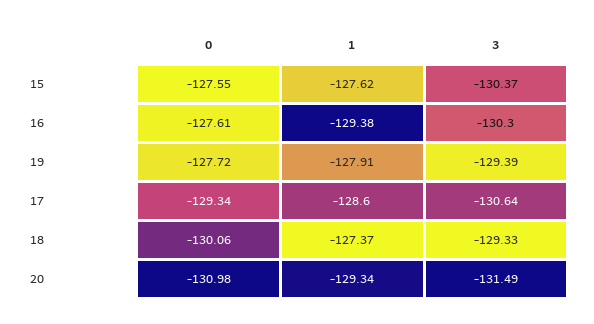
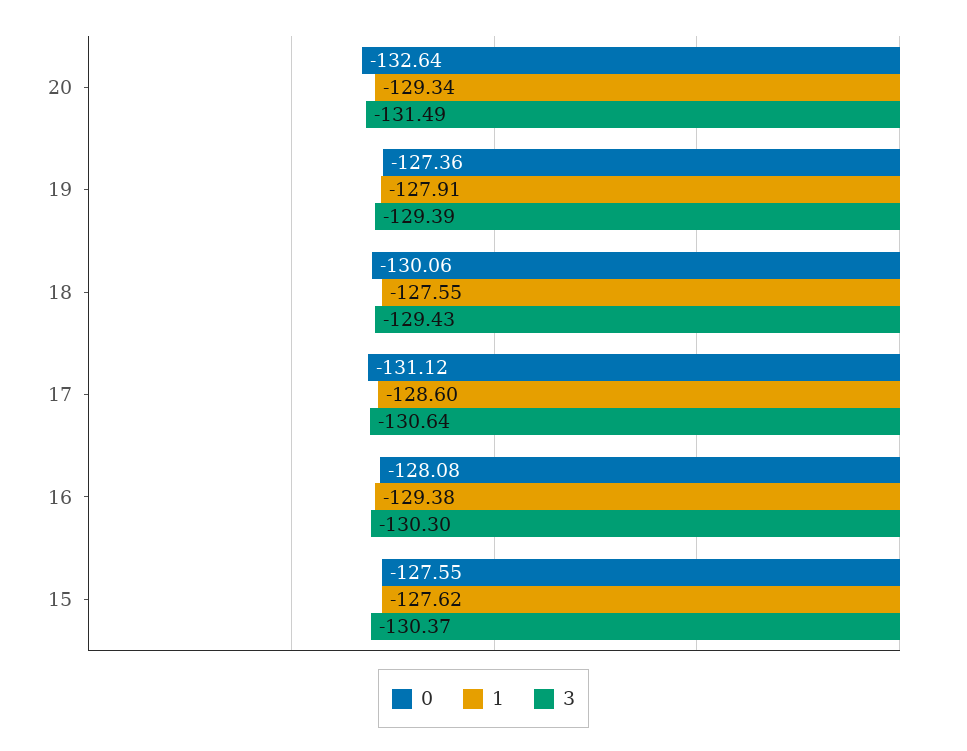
0, 16: -127.61 -> -128.08
0, 19: -127.72 -> -127.36
0, 17: -129.34 -> -131.12
1, 18: -127.37 -> -127.55
3, 18: -129.33 -> -129.43
0, 20: -130.98 -> -132.64

